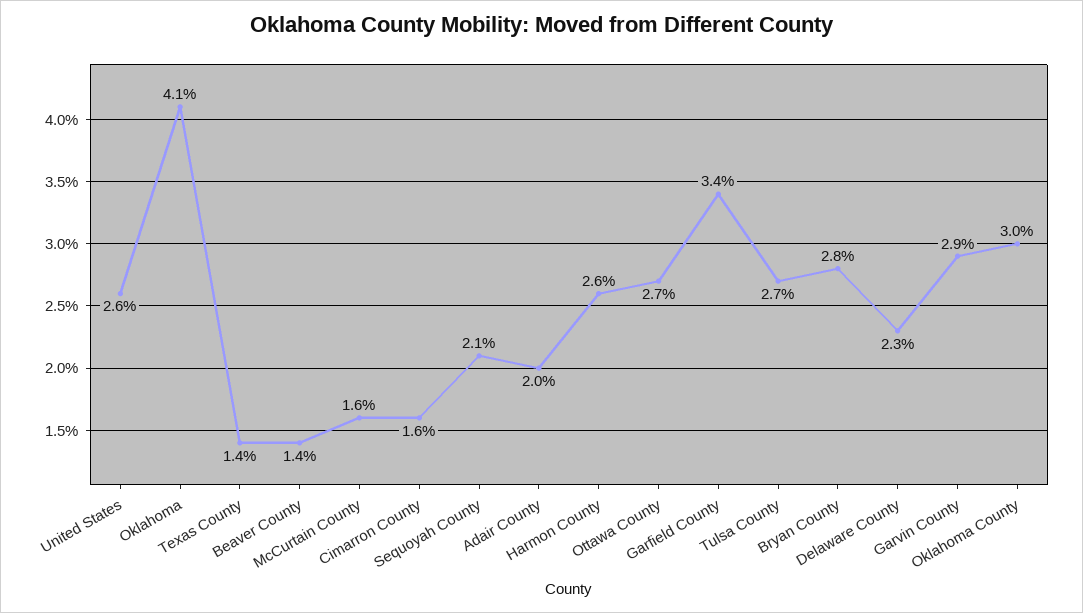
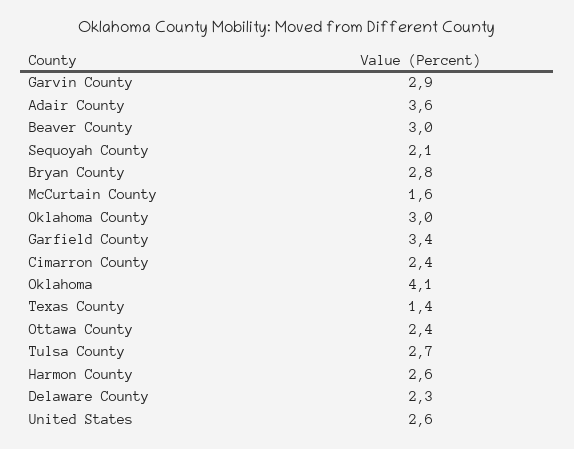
Beaver County: 1.4 -> 3
Cimarron County: 1.6 -> 2.4
Adair County: 2 -> 3.6
Ottawa County: 2.7 -> 2.4

